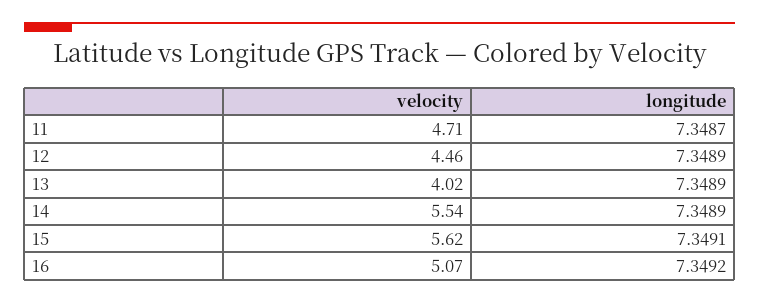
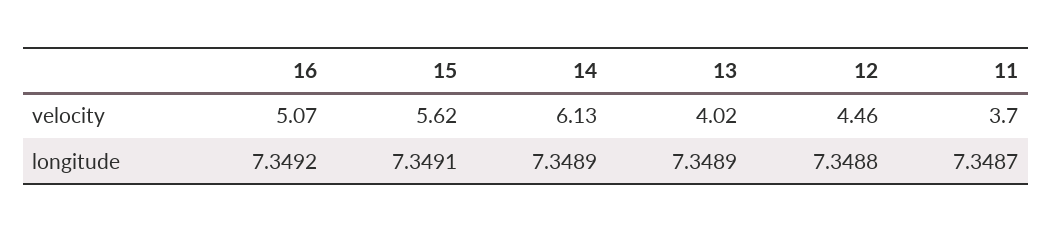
velocity, 11: 4.71 -> 3.7
longitude, 12: 7.3489 -> 7.3488
velocity, 14: 5.54 -> 6.13

